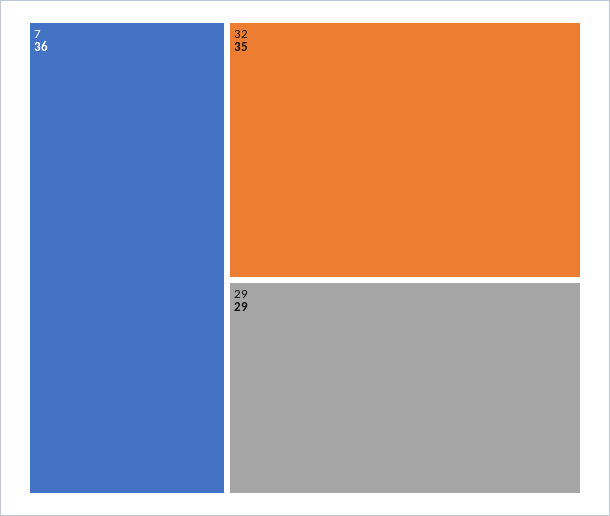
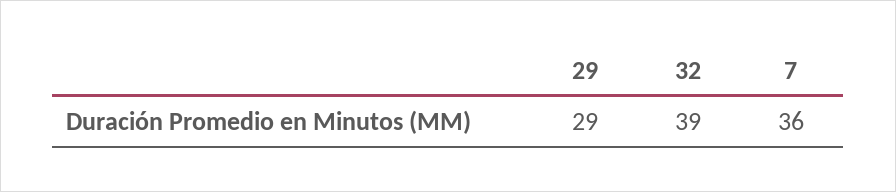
32: 35 -> 39

